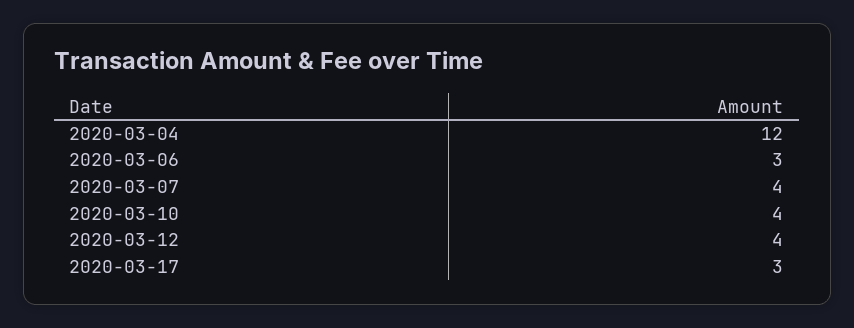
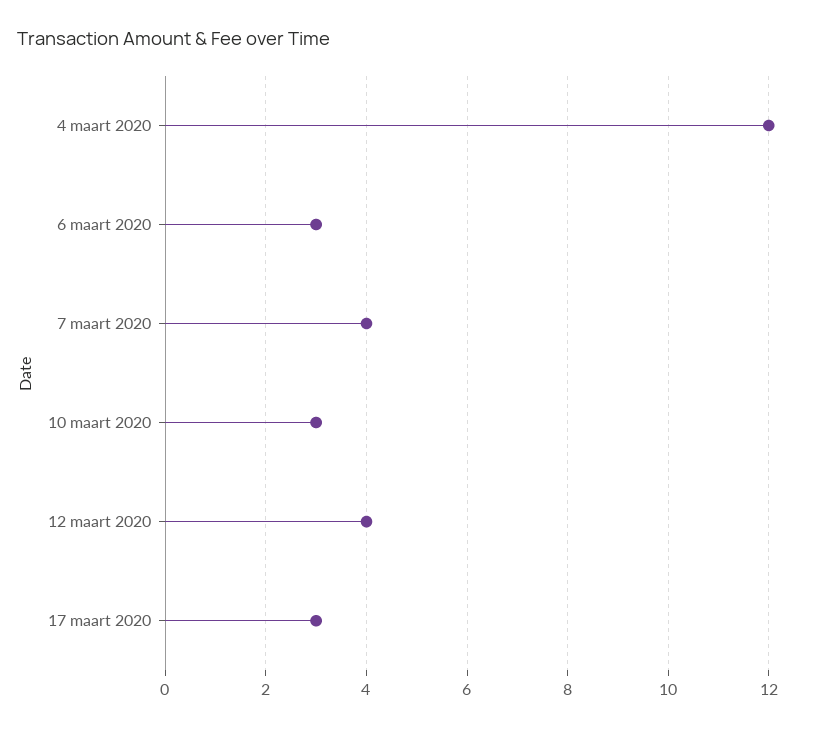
2020-03-10: 4 -> 3

